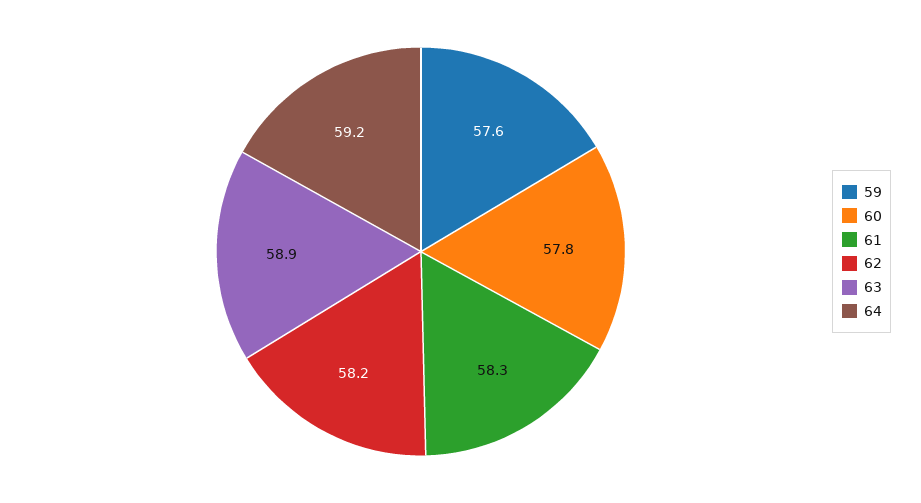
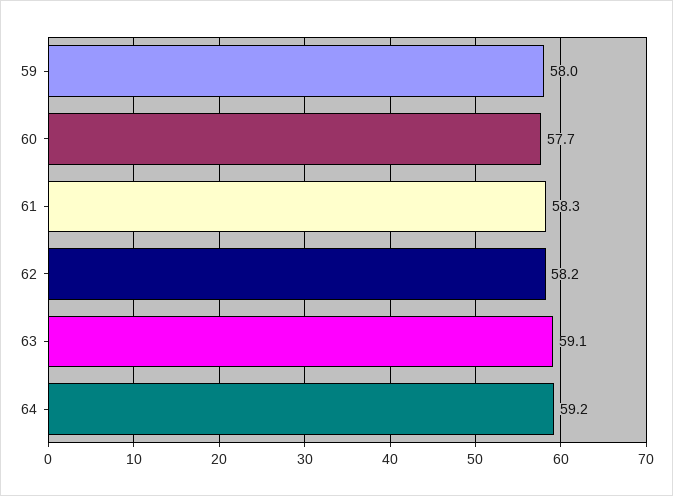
59: 57.6 -> 58
60: 57.8 -> 57.7
63: 58.9 -> 59.1

